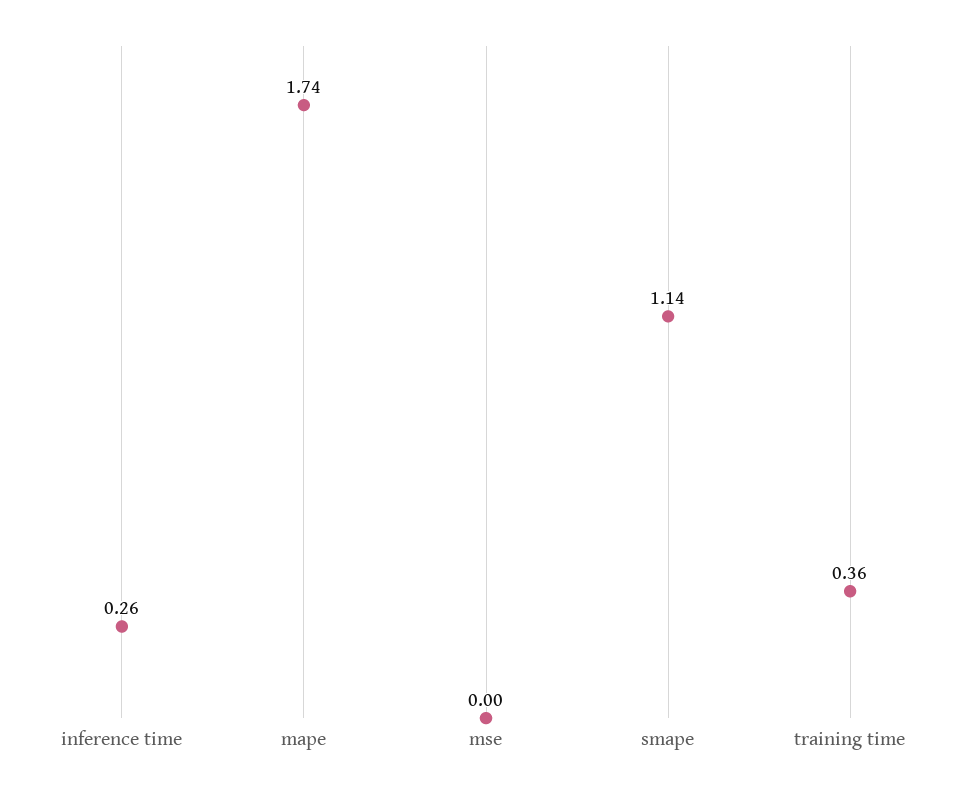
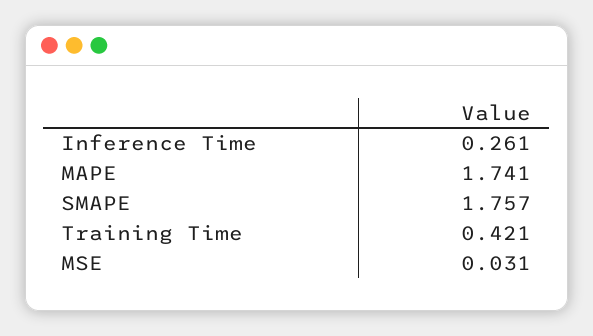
mse: 0 -> 0.031
smape: 1.14 -> 1.757
training time: 0.36 -> 0.421

